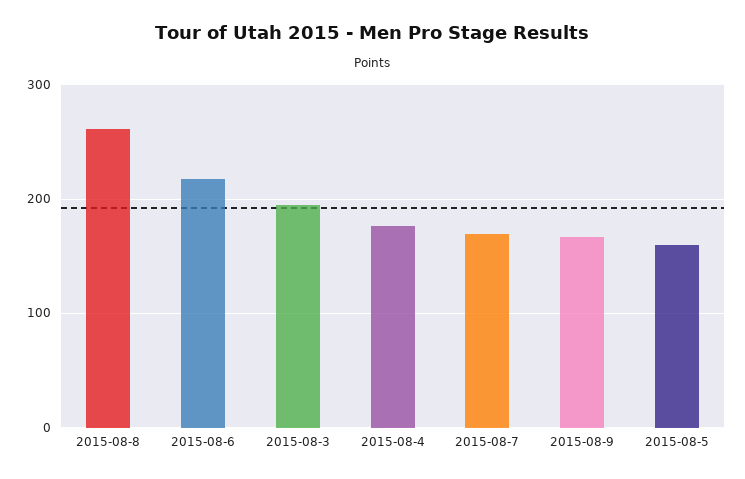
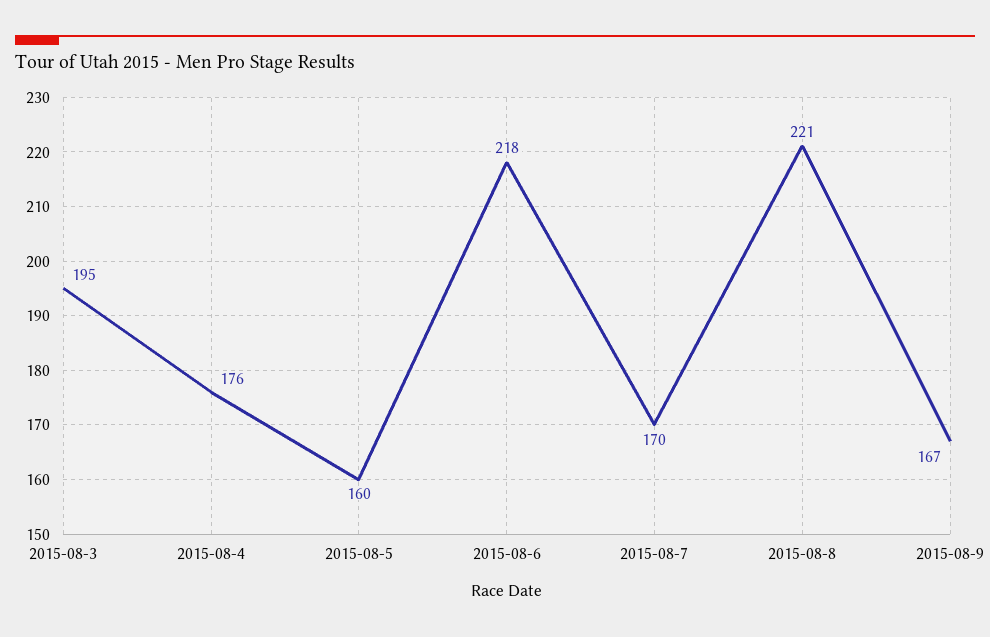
2015-08-8: 260 -> 221

